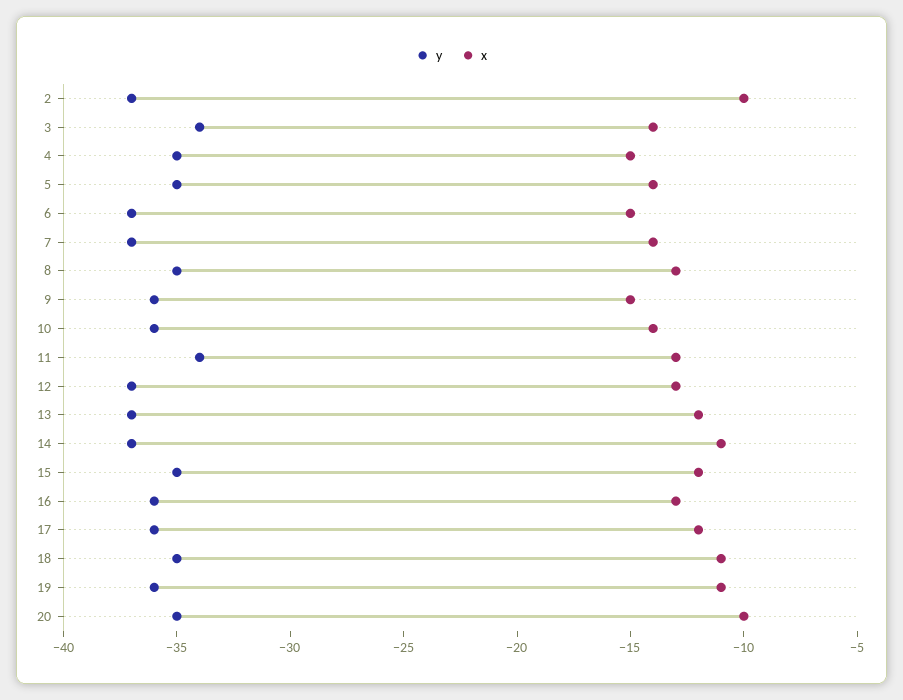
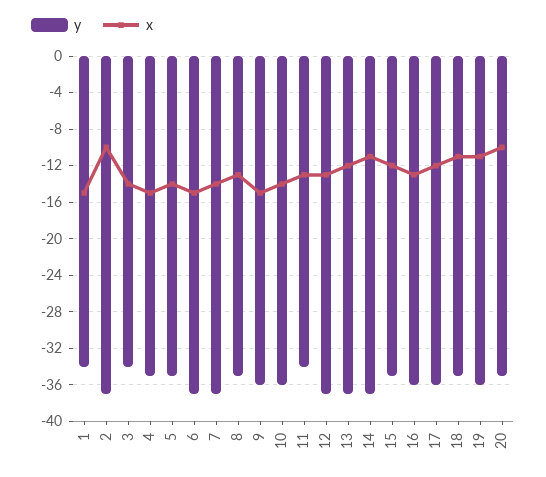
y, 1: none -> -34
x, 1: none -> -15

